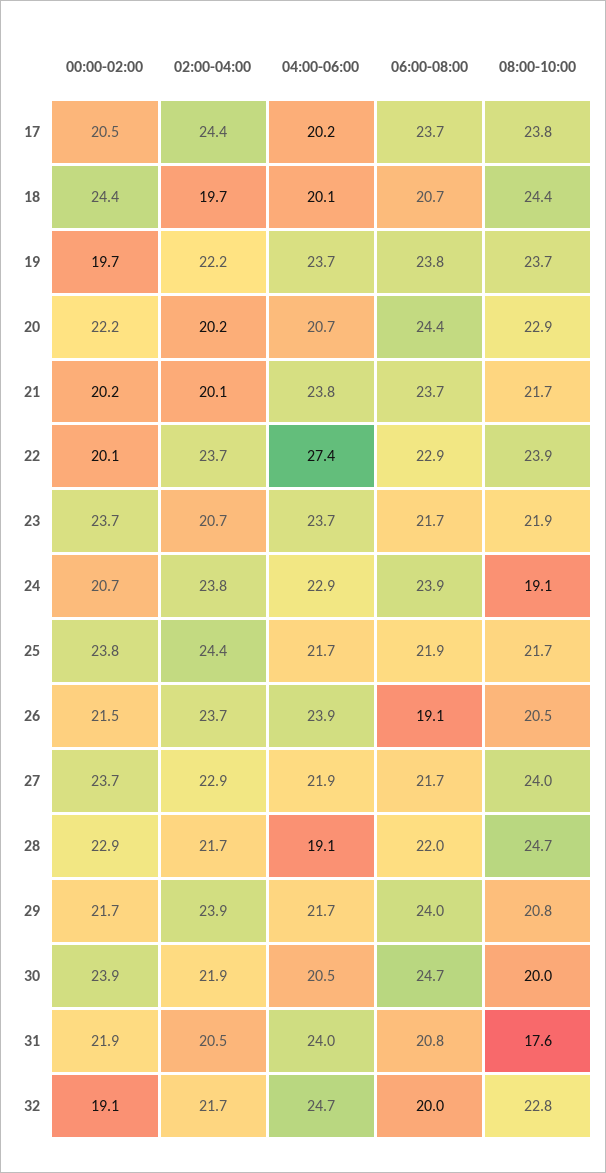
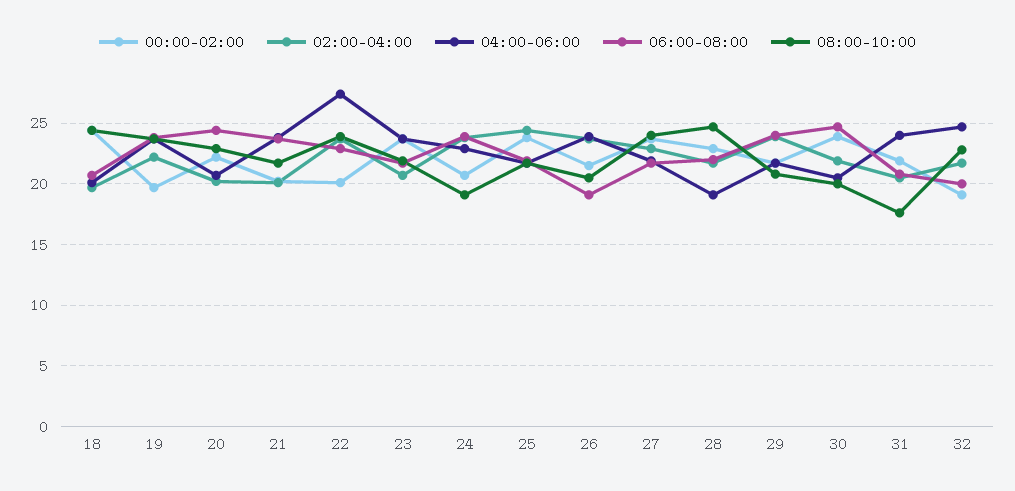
00:00-02:00, 17: 20.5 -> none
02:00-04:00, 17: 24.4 -> none
04:00-06:00, 17: 20.2 -> none
06:00-08:00, 17: 23.7 -> none
08:00-10:00, 17: 23.8 -> none

